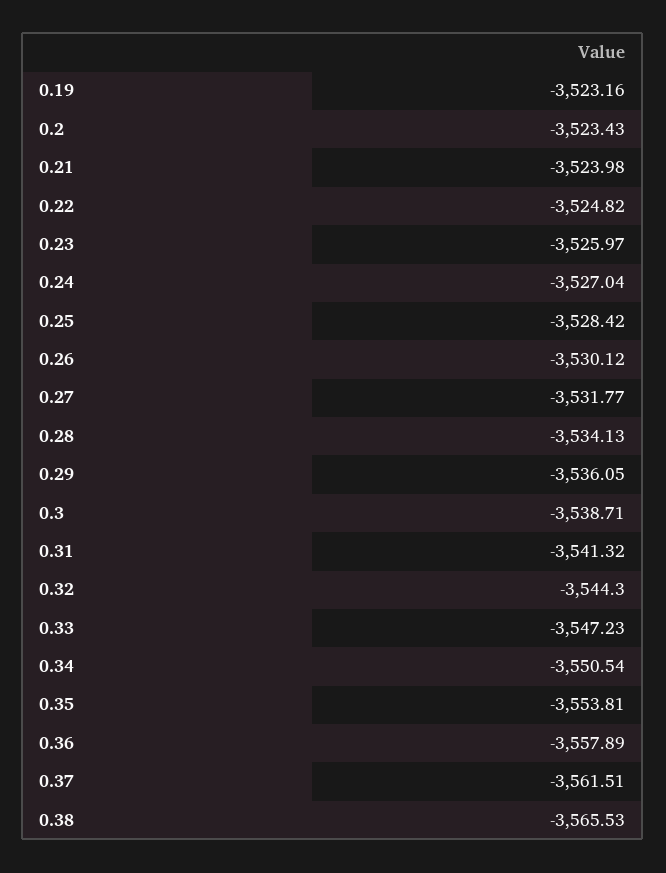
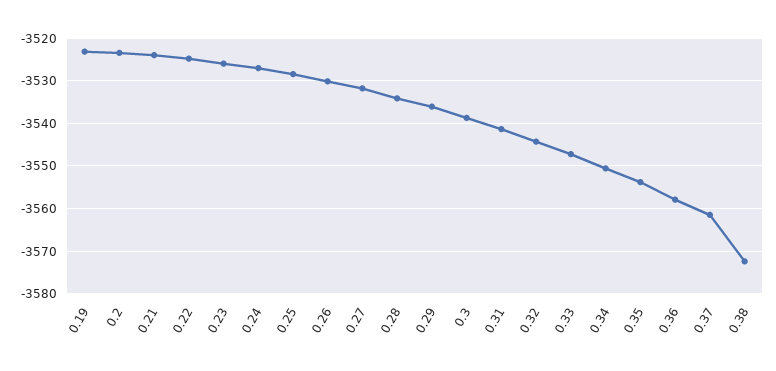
0.38: -3565.53 -> -3572

